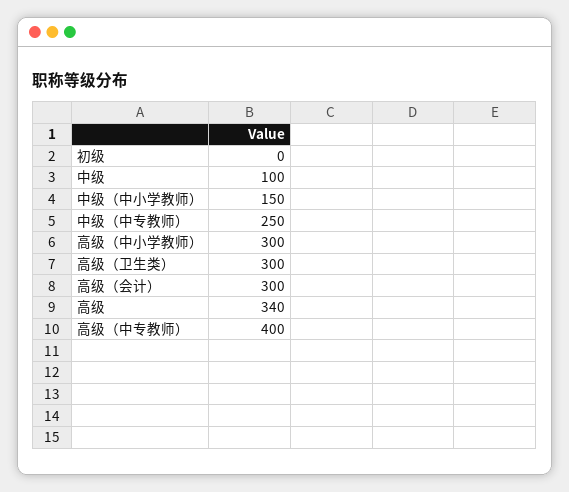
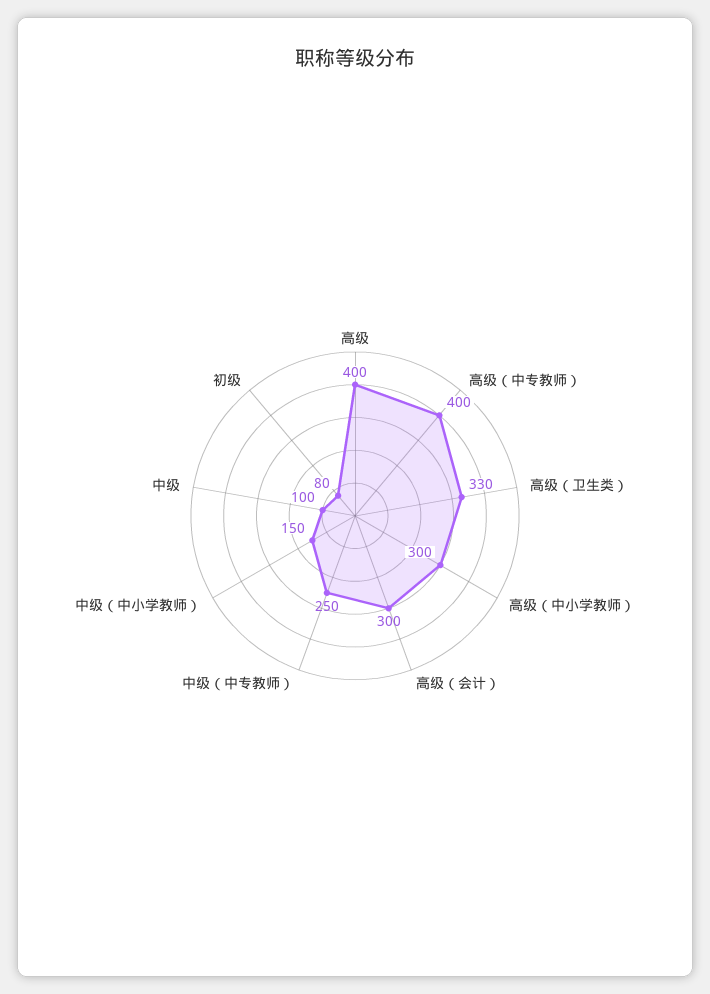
初级: 0 -> 80
高级（卫生类）: 300 -> 330
高级: 340 -> 400

